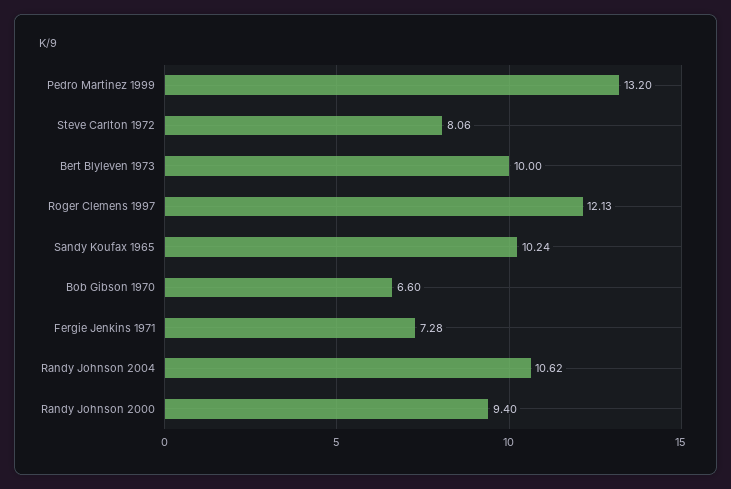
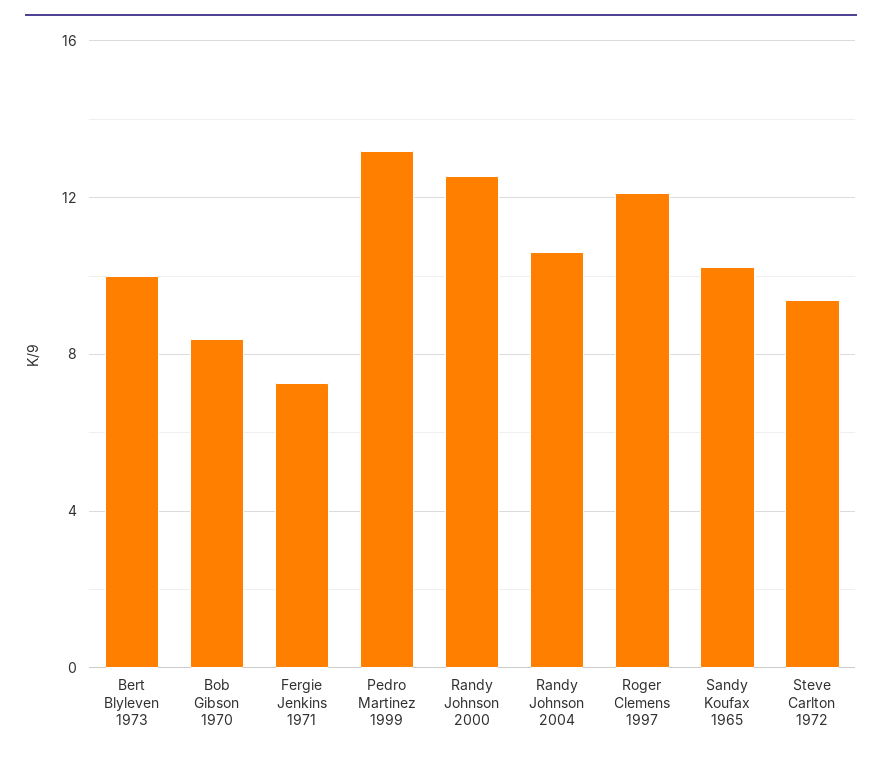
Steve Carlton 1972: 8.06 -> 9.5
Bob Gibson 1970: 6.6 -> 8.5
Randy Johnson 2000: 9.4 -> 12.5

